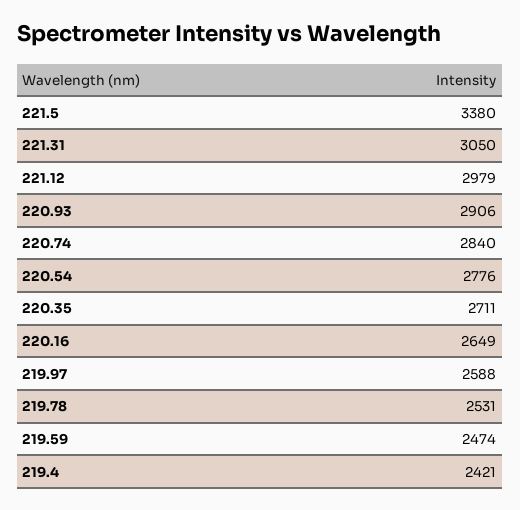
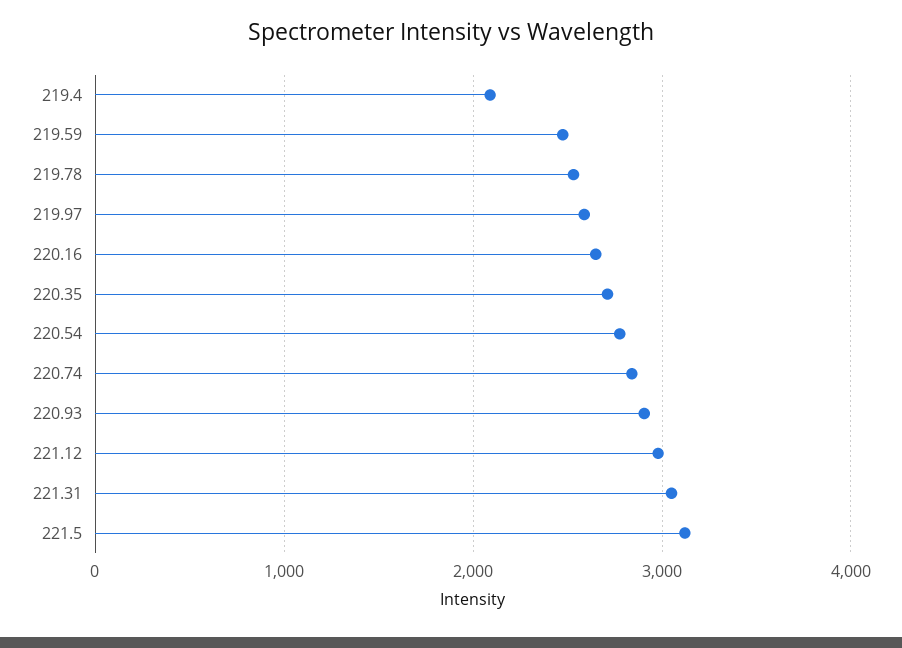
221.5: 3380 -> 3100
219.4: 2421 -> 2100

